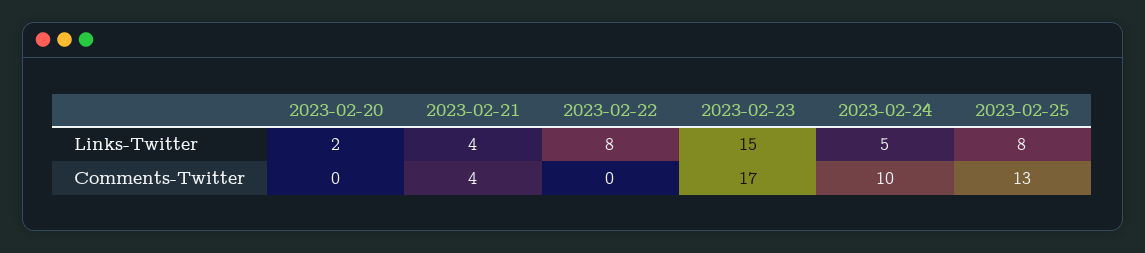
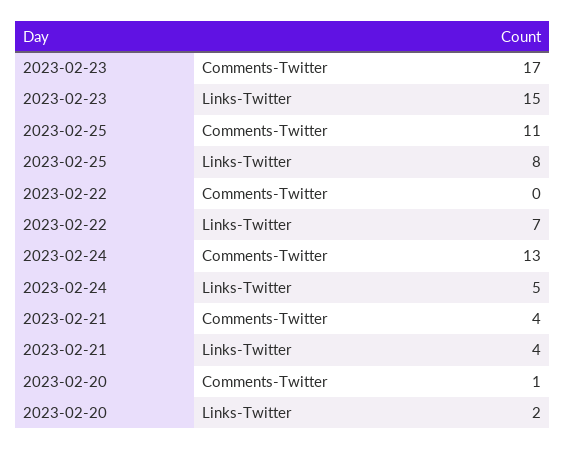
2023-02-22, Links-Twitter: 8 -> 7
2023-02-20, Comments-Twitter: 0 -> 1
2023-02-24, Comments-Twitter: 10 -> 13
2023-02-25, Comments-Twitter: 13 -> 11

